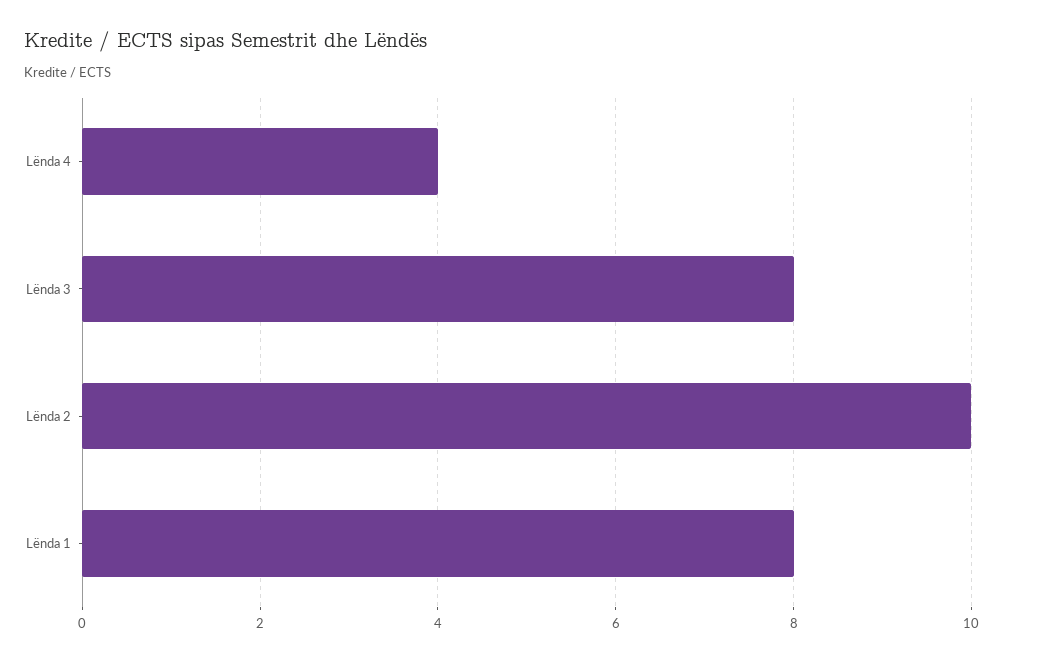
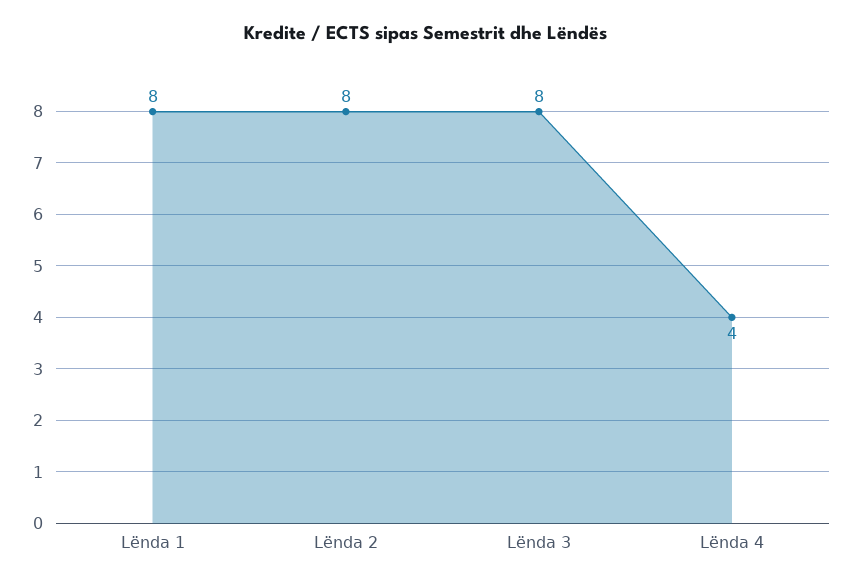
Lënda 2: 10 -> 8

